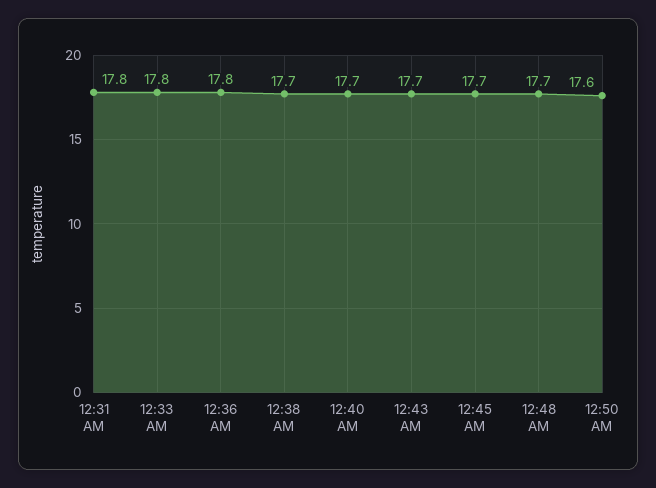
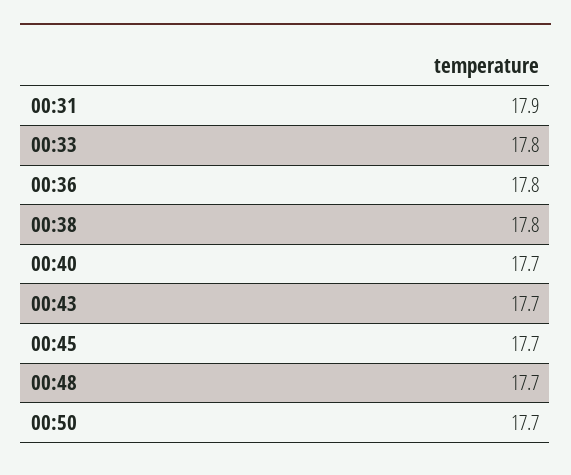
12:31 AM: 17.8 -> 17.9
12:38 AM: 17.7 -> 17.8
12:50 AM: 17.6 -> 17.7

